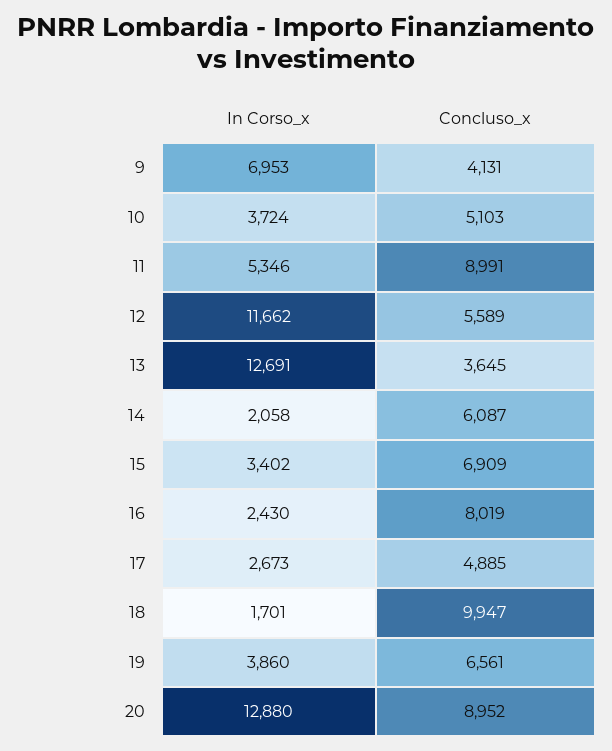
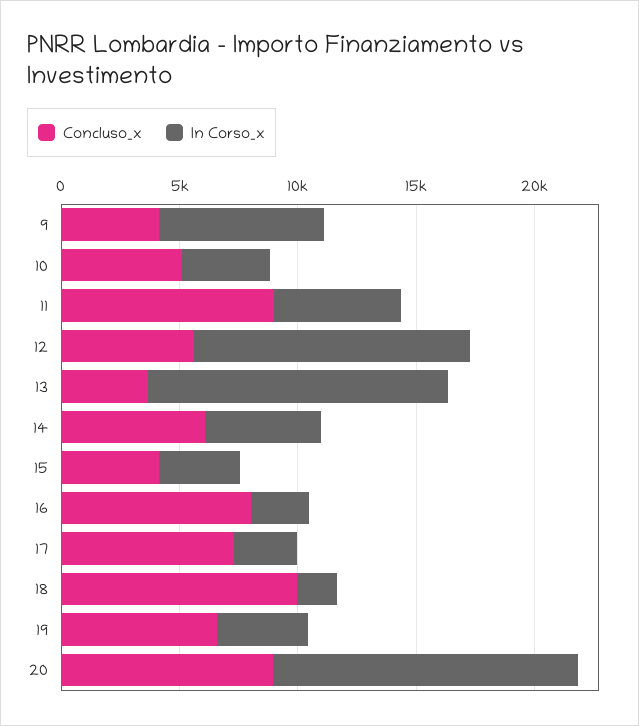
In Corso_x, 14: 2058 -> 5000
Concluso_x, 15: 6909 -> 4000
Concluso_x, 17: 4885 -> 7000

